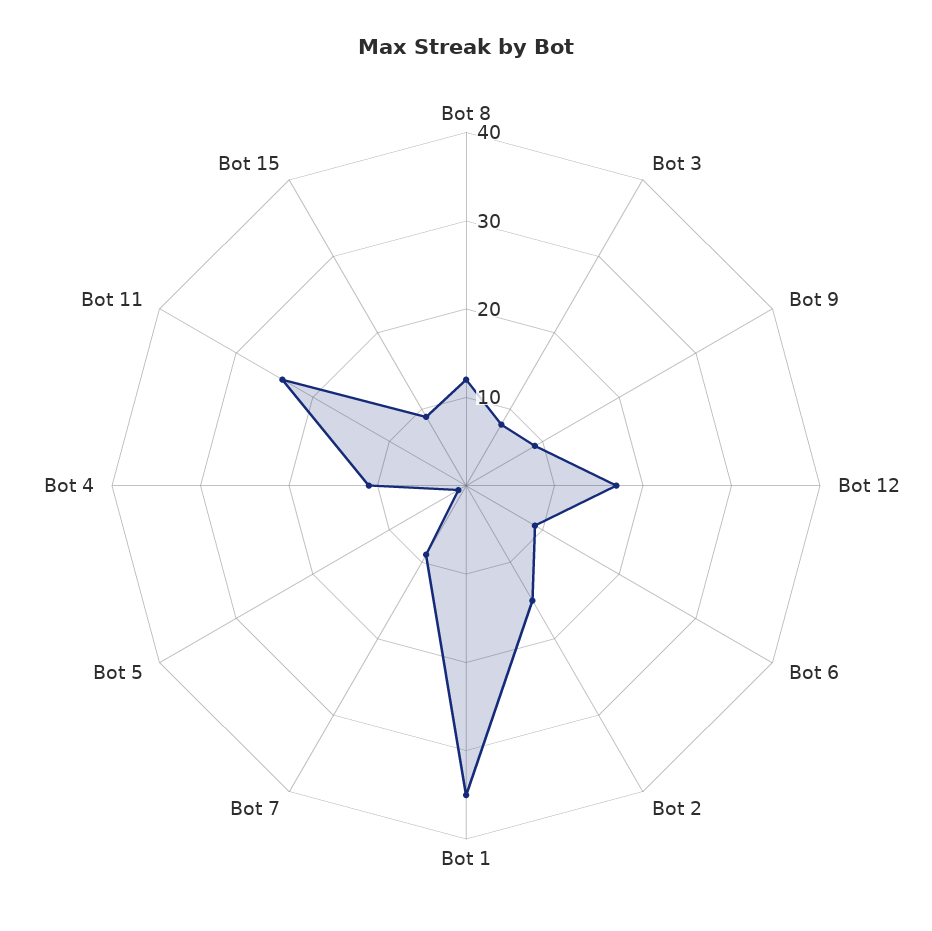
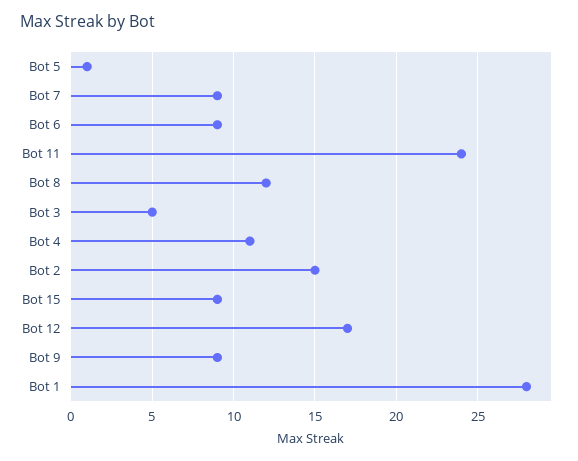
Bot 3: 8 -> 5
Bot 1: 35 -> 28

